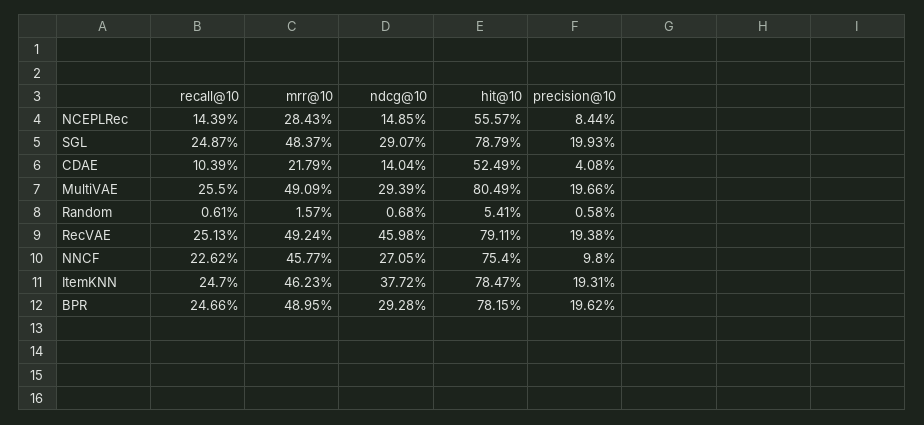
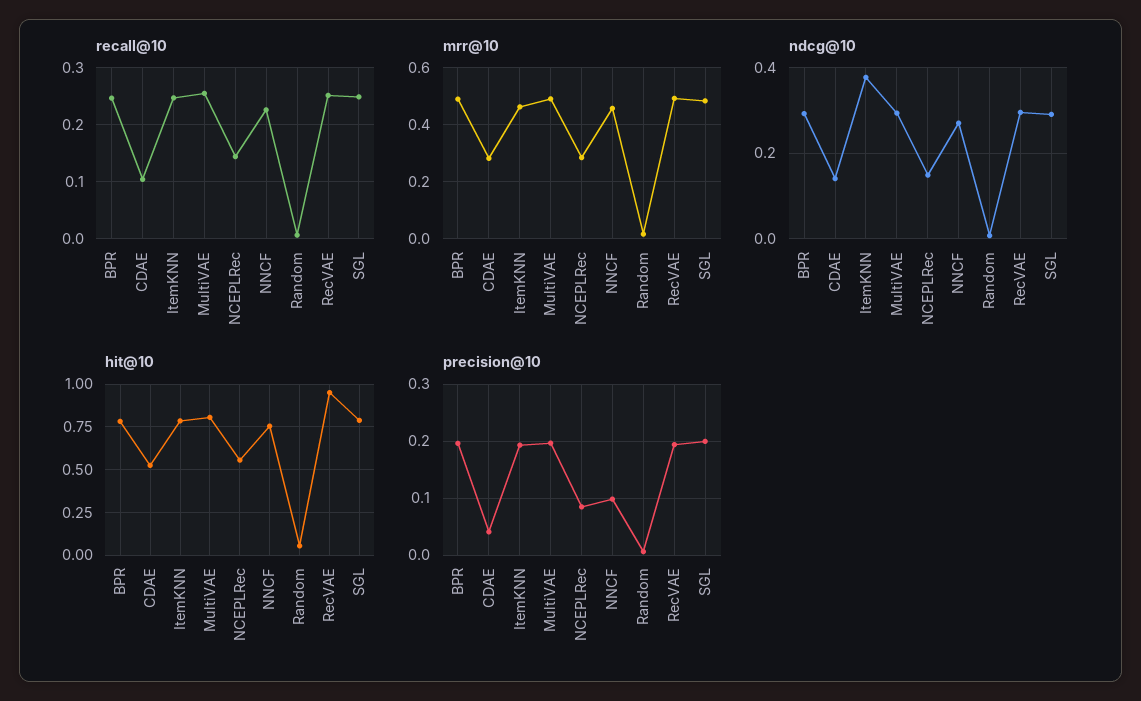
mrr@10, CDAE: 0.2179 -> 0.275
ndcg@10, RecVAE: 0.4598 -> 0.3
hit@10, RecVAE: 0.7911 -> 0.95

